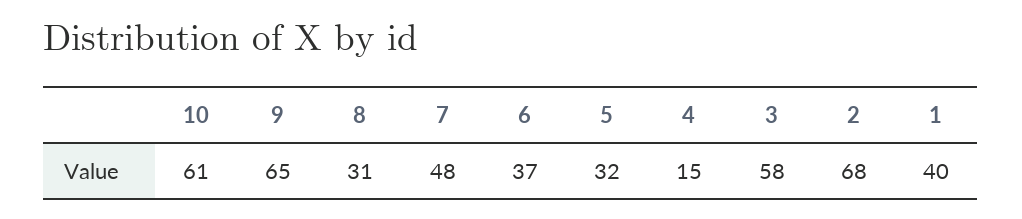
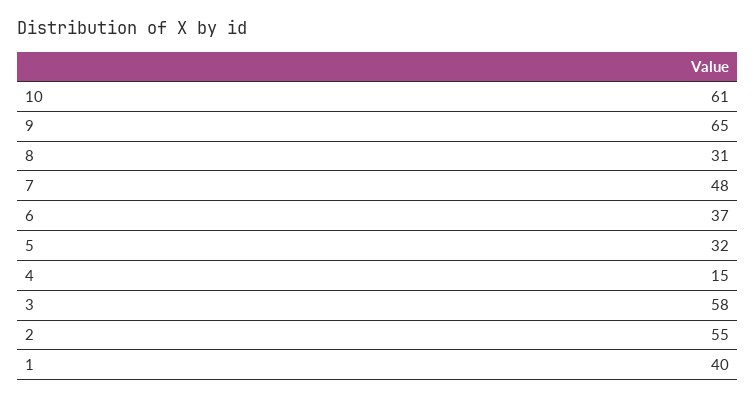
2: 68 -> 55

